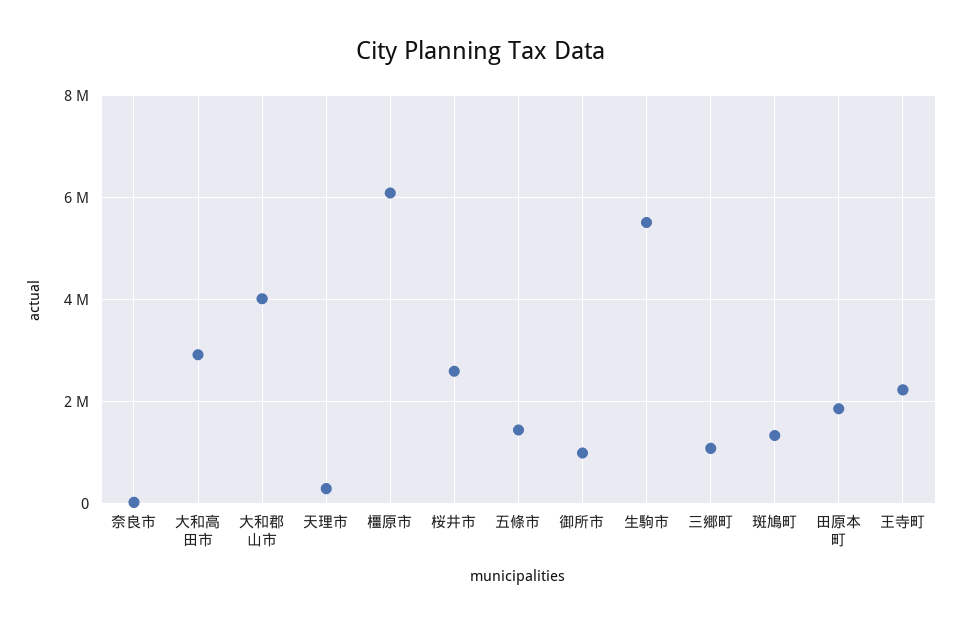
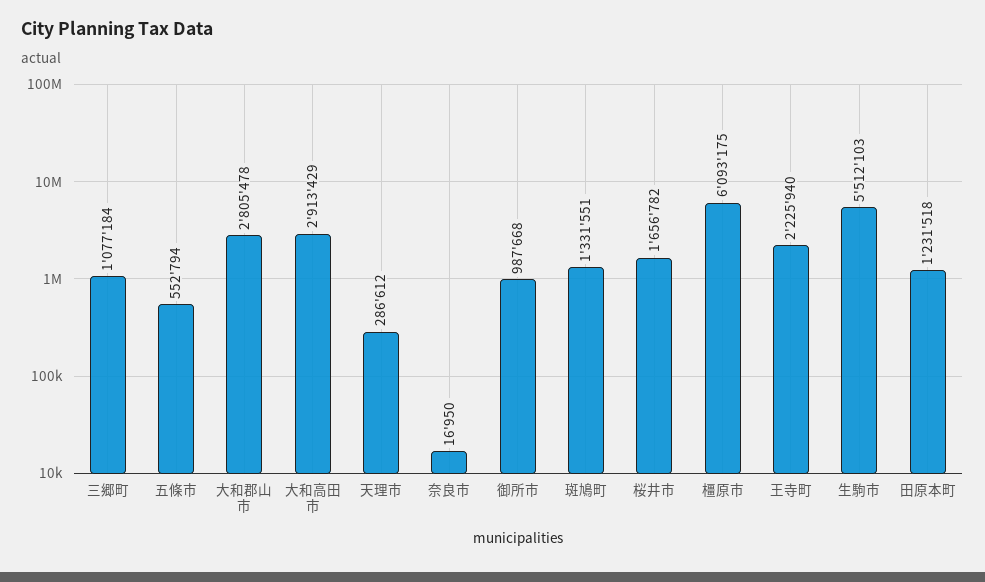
大和郡山市: 4000000 -> 2805478
桜井市: 2600000 -> 1656782
五條市: 1400000 -> 552794
田原本町: 1800000 -> 1231518

